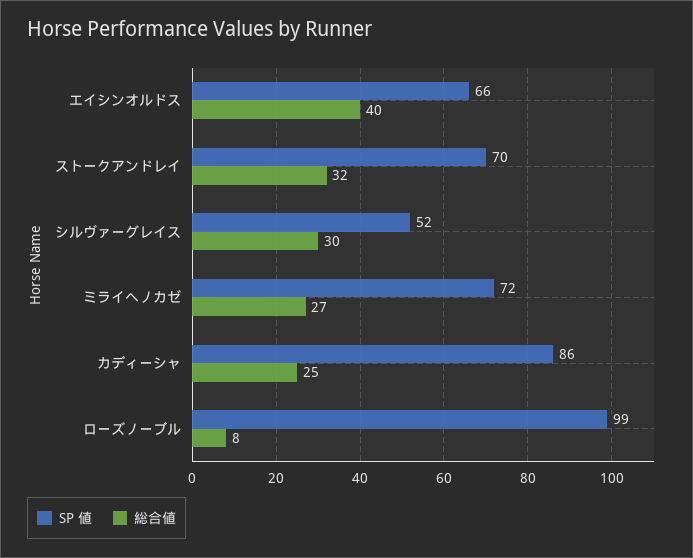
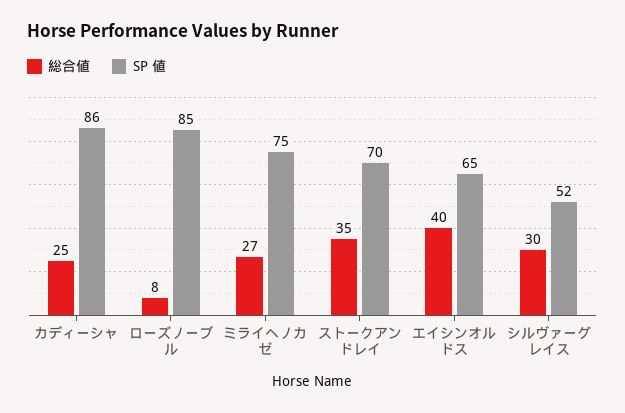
SP 値, エイシンオルドス: 66 -> 65
総合値, ストークアンドレイ: 32 -> 35
SP 値, ミライヘノカゼ: 72 -> 75
SP 値, ローズノーブル: 99 -> 85

